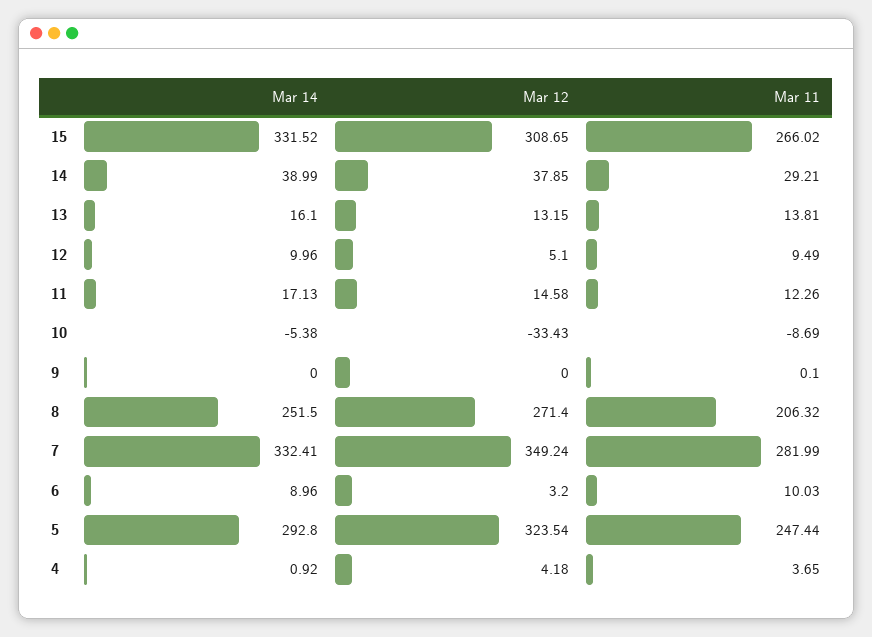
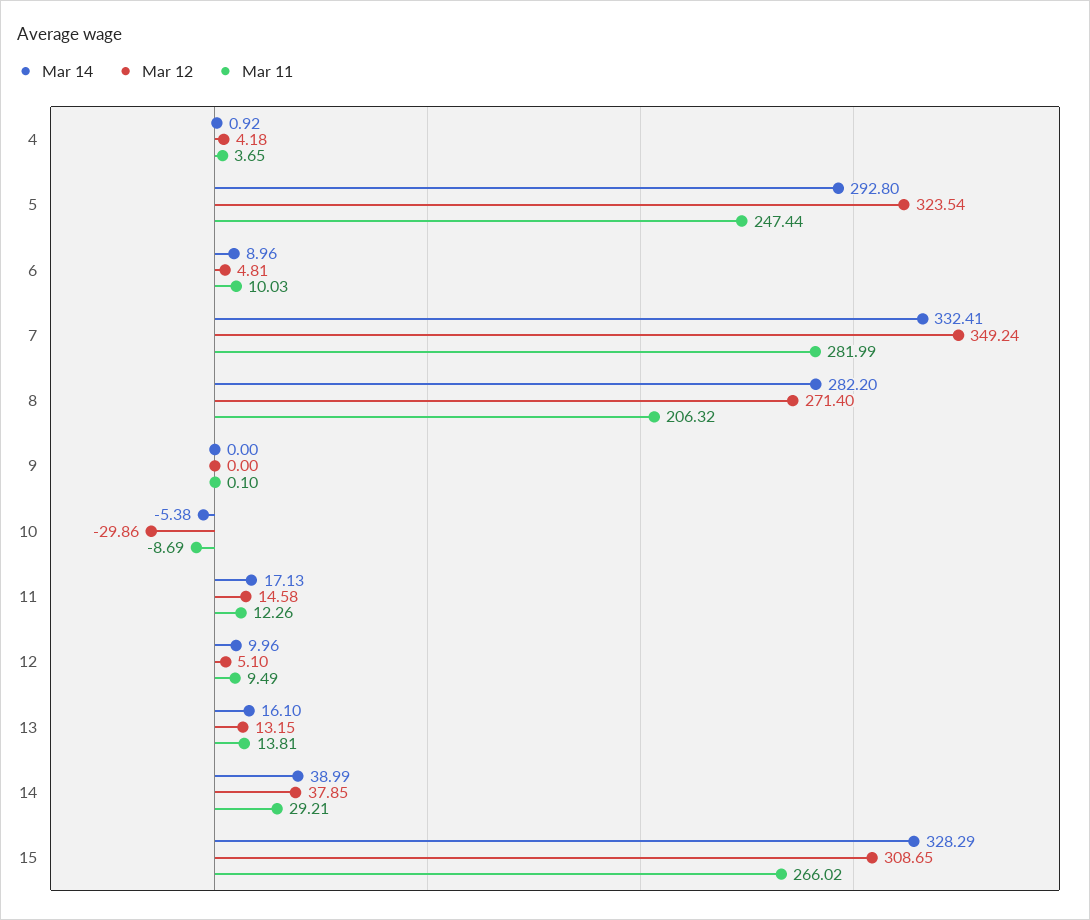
Mar 14, 15: 331.52 -> 328.29
Mar 12, 10: -33.43 -> -29.86
Mar 14, 8: 251.5 -> 282.2
Mar 12, 6: 3.2 -> 4.81

